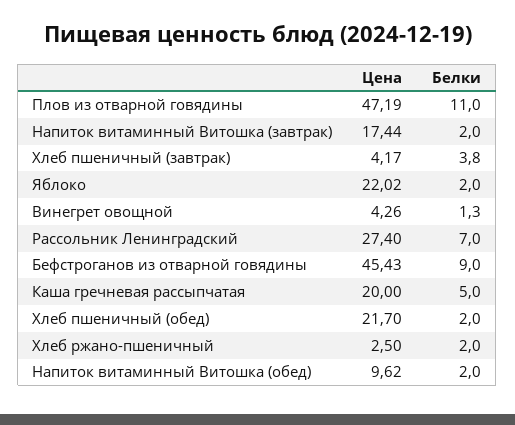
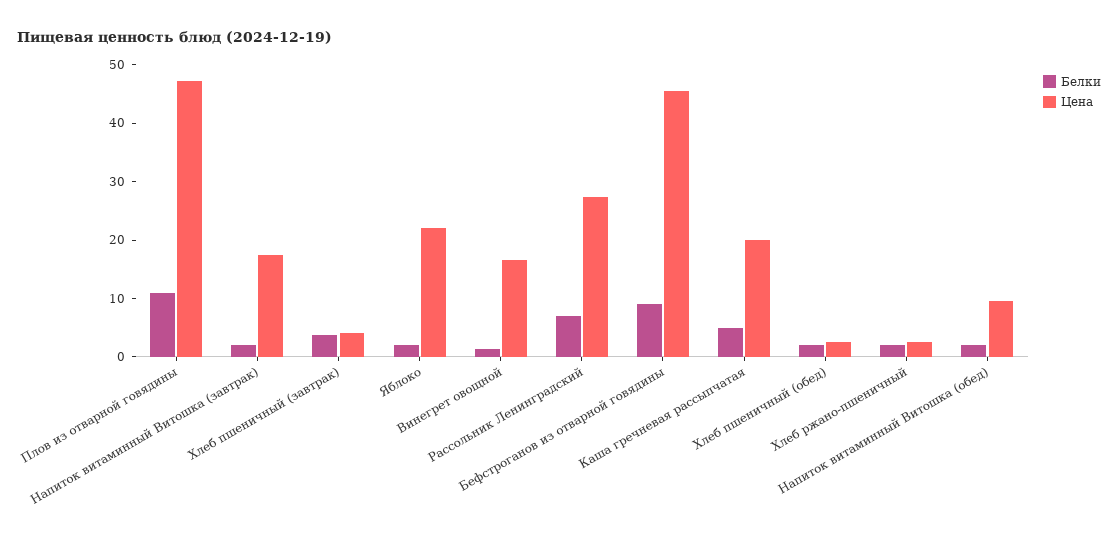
Цена, Винегрет овощной: 4.26 -> 16
Цена, Хлеб пшеничный (обед): 21.7 -> 2

